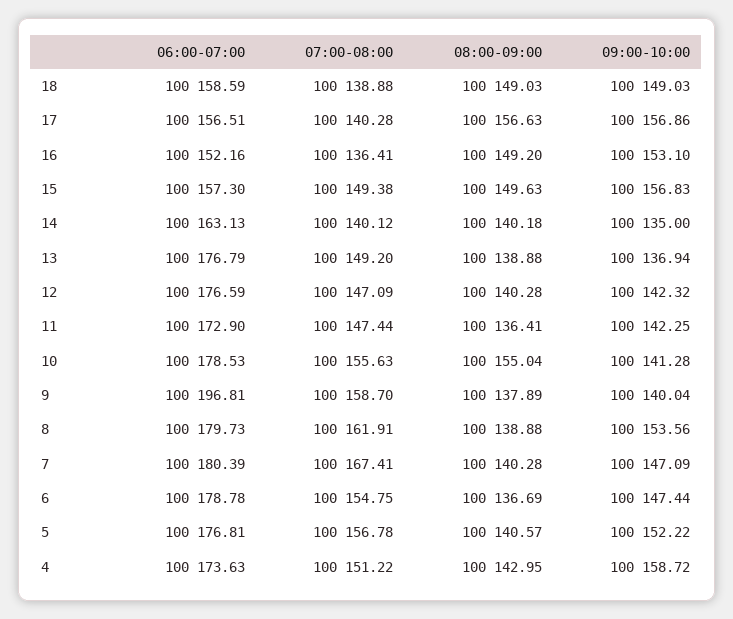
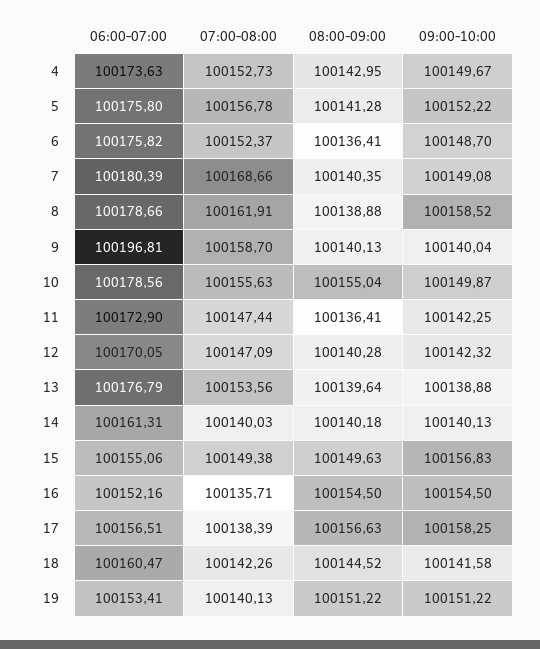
06:00-07:00, 18: 100158.59 -> 100160.47
07:00-08:00, 18: 100138.88 -> 100142.26
08:00-09:00, 18: 100149.03 -> 100144.52
09:00-10:00, 18: 100149.03 -> 100141.58
07:00-08:00, 17: 100140.28 -> 100138.39
09:00-10:00, 17: 100156.86 -> 100158.25
07:00-08:00, 16: 100136.41 -> 100135.71
08:00-09:00, 16: 100149.2 -> 100154.5
09:00-10:00, 16: 100153.1 -> 100154.5
06:00-07:00, 15: 100157.3 -> 100155.06
06:00-07:00, 14: 100163.13 -> 100161.31
07:00-08:00, 14: 100140.12 -> 100140.03
09:00-10:00, 14: 100135 -> 100140.13
07:00-08:00, 13: 100149.2 -> 100153.56
08:00-09:00, 13: 100138.88 -> 100139.64
09:00-10:00, 13: 100136.94 -> 100138.88
06:00-07:00, 12: 100176.59 -> 100170.05
06:00-07:00, 10: 100178.53 -> 100178.56
09:00-10:00, 10: 100141.28 -> 100149.87
08:00-09:00, 9: 100137.89 -> 100140.13
06:00-07:00, 8: 100179.73 -> 100178.66
09:00-10:00, 8: 100153.56 -> 100158.52
07:00-08:00, 7: 100167.41 -> 100168.66
08:00-09:00, 7: 100140.28 -> 100140.35
09:00-10:00, 7: 100147.09 -> 100149.08
06:00-07:00, 6: 100178.78 -> 100175.82
07:00-08:00, 6: 100154.75 -> 100152.37
08:00-09:00, 6: 100136.69 -> 100136.41
09:00-10:00, 6: 100147.44 -> 100148.7
06:00-07:00, 5: 100176.81 -> 100175.8
08:00-09:00, 5: 100140.57 -> 100141.28
07:00-08:00, 4: 100151.22 -> 100152.73
09:00-10:00, 4: 100158.72 -> 100149.67
06:00-07:00, 19: none -> 100153.41
07:00-08:00, 19: none -> 100140.13
08:00-09:00, 19: none -> 100151.22
09:00-10:00, 19: none -> 100151.22

